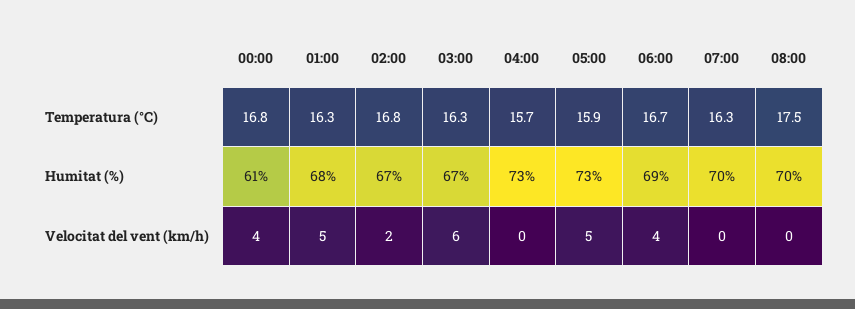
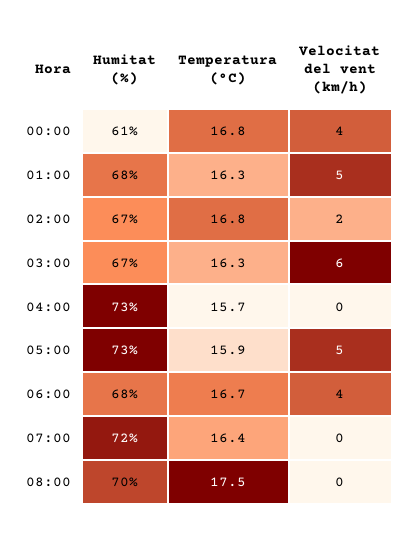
07:00, Temperatura (°C): 16.3 -> 16.4
06:00, Humitat (%): 69 -> 68
07:00, Humitat (%): 70 -> 72

